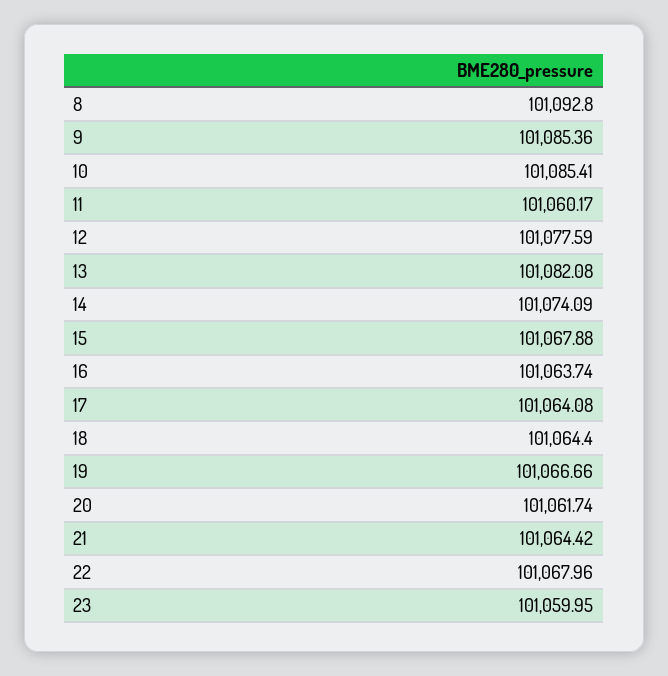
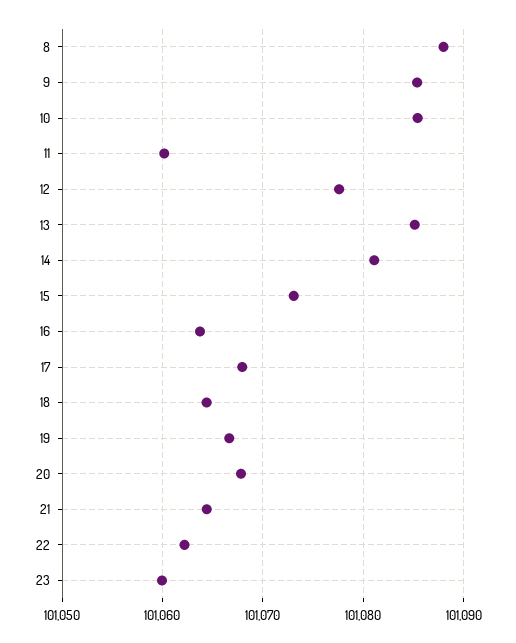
8: 101092.8 -> 101088
13: 101082.08 -> 101085
14: 101074.09 -> 101081
15: 101067.88 -> 101073
17: 101064.08 -> 101068
20: 101061.74 -> 101068
22: 101067.96 -> 101062

